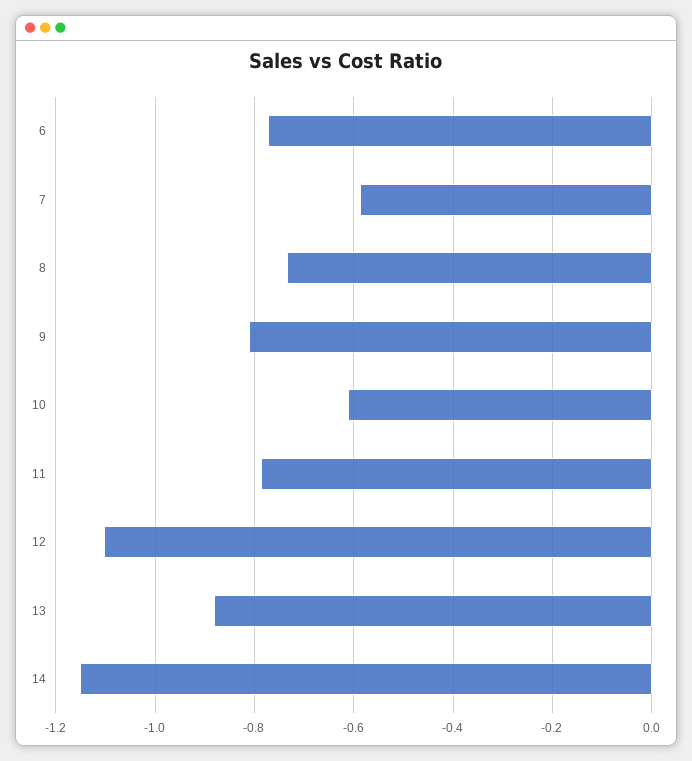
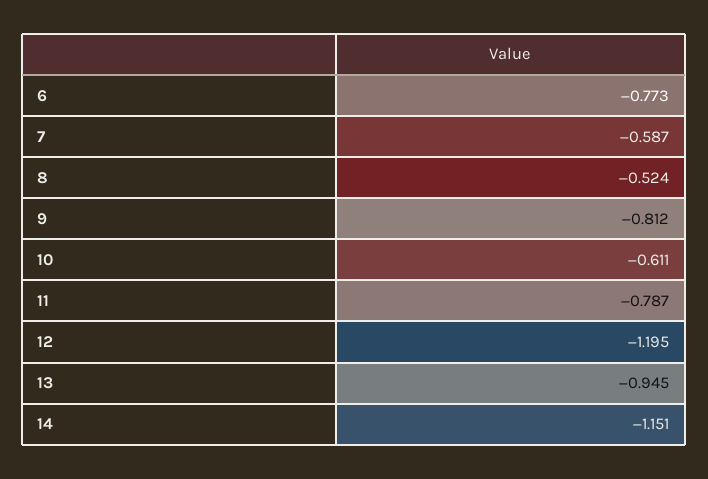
8: -0.74 -> -0.524
12: -1.1 -> -1.195
13: -0.88 -> -0.945

